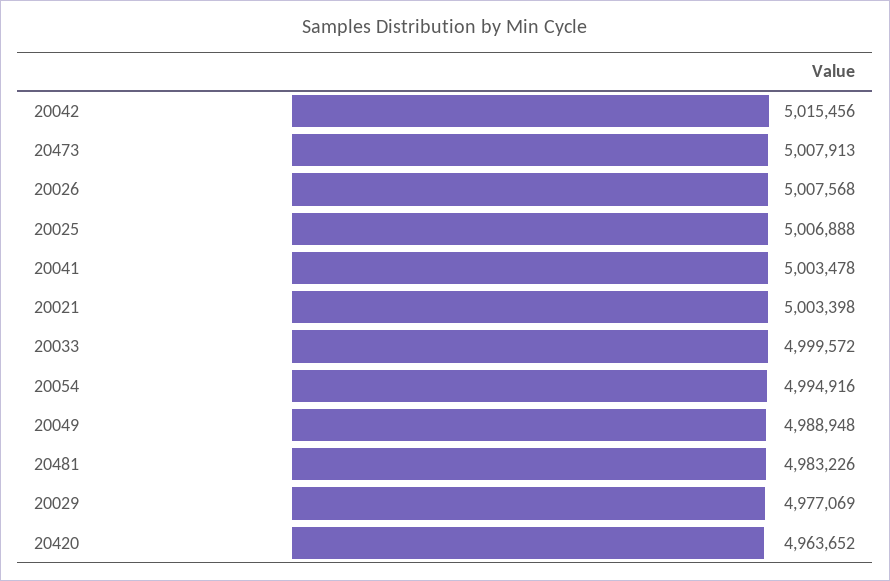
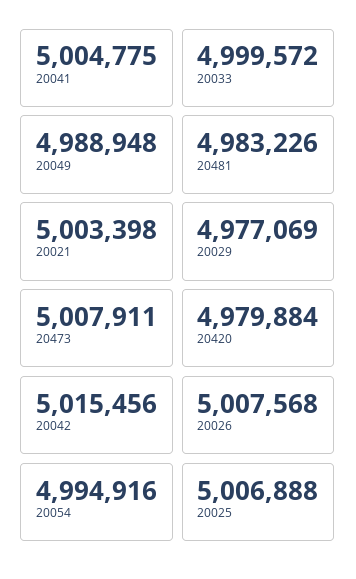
20473: 5007913 -> 5007911
20041: 5003478 -> 5004775
20420: 4963652 -> 4979884

